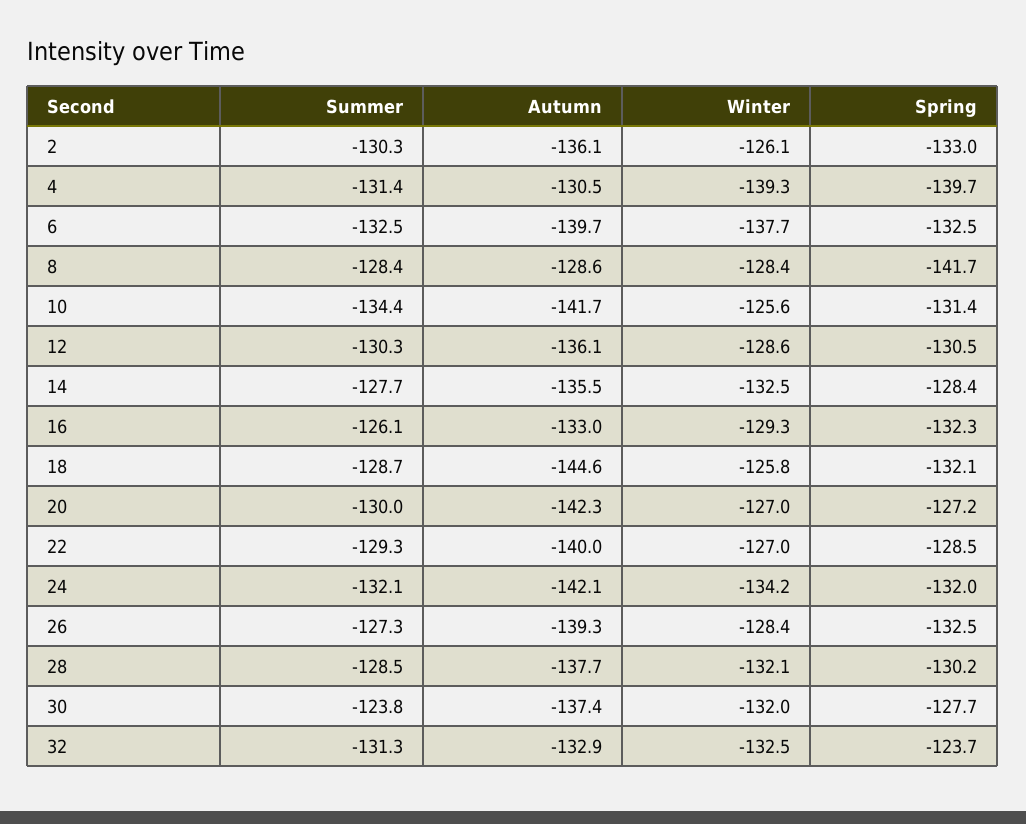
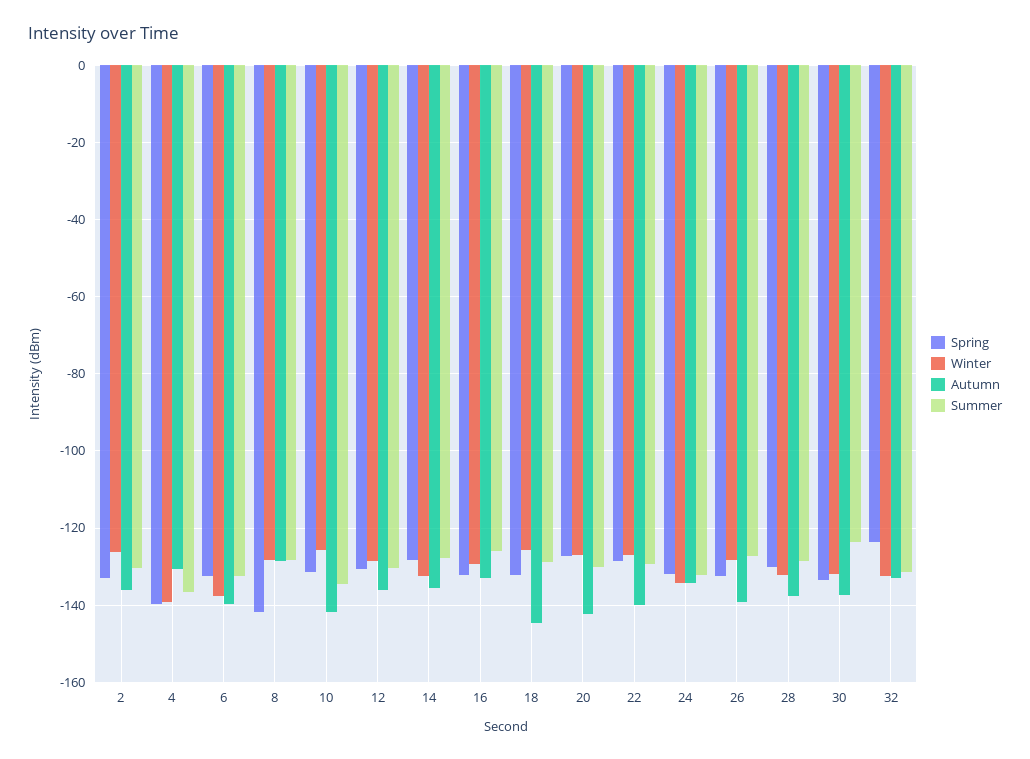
Summer, 4: -131.4 -> -136
Autumn, 24: -142.1 -> -134
Spring, 30: -127.7 -> -134

